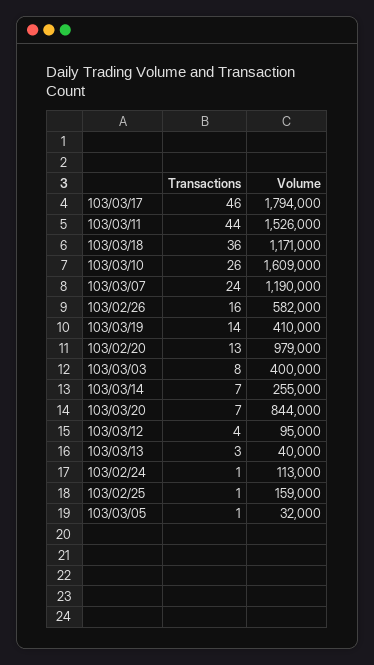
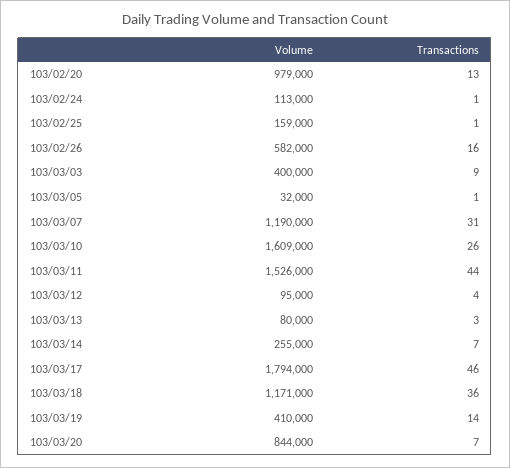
Transactions, 103/03/07: 24 -> 31
Transactions, 103/03/03: 8 -> 9
Volume, 103/03/13: 40000 -> 80000

